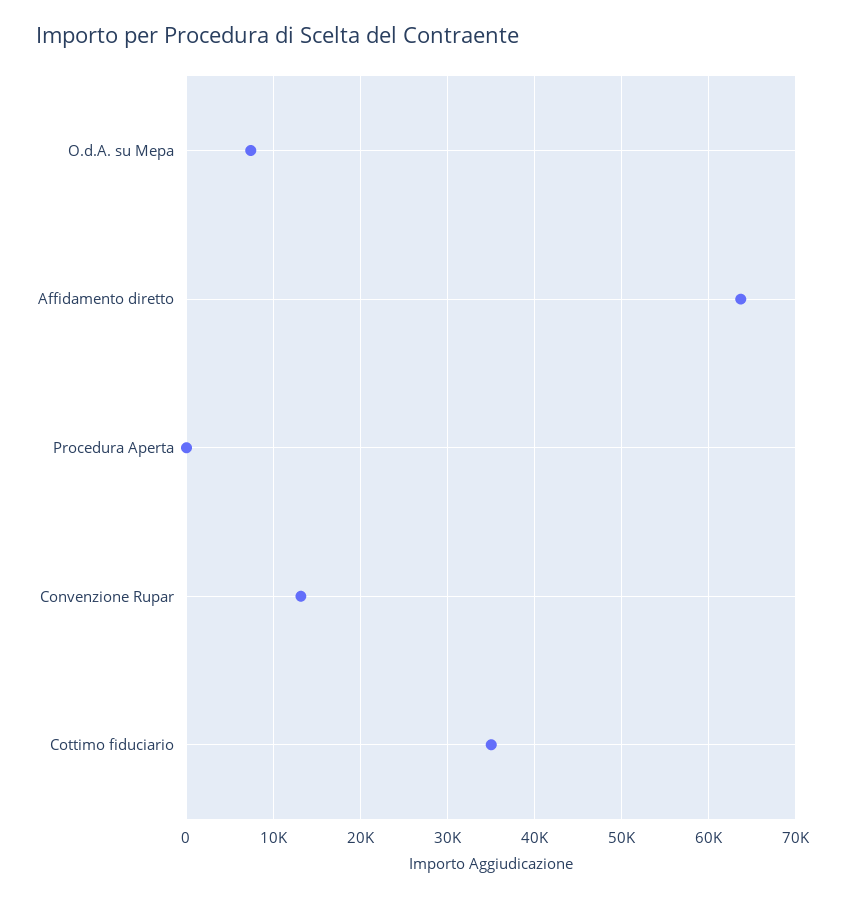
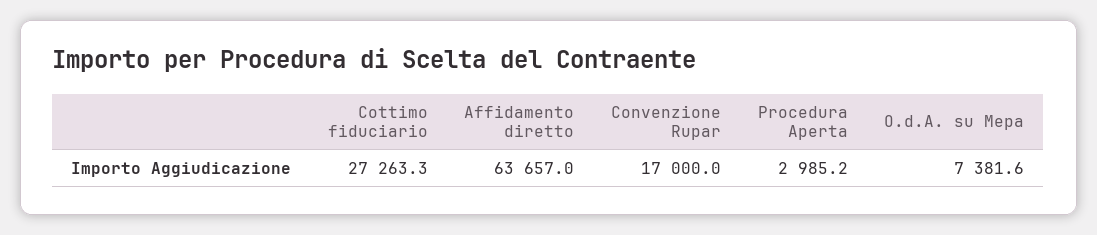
Procedura Aperta: 0 -> 2985.2
Convenzione Rupar: 13000 -> 17000
Cottimo fiduciario: 35000 -> 27263.3

